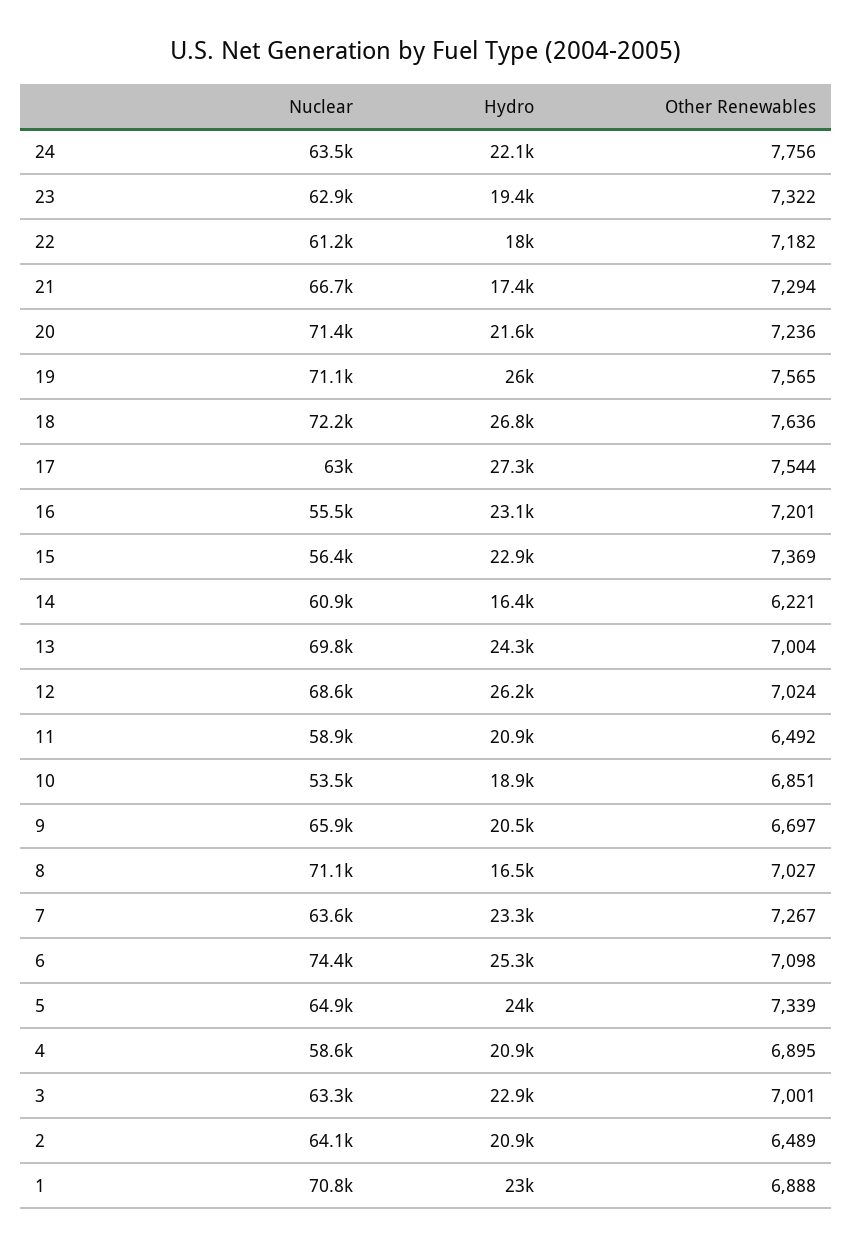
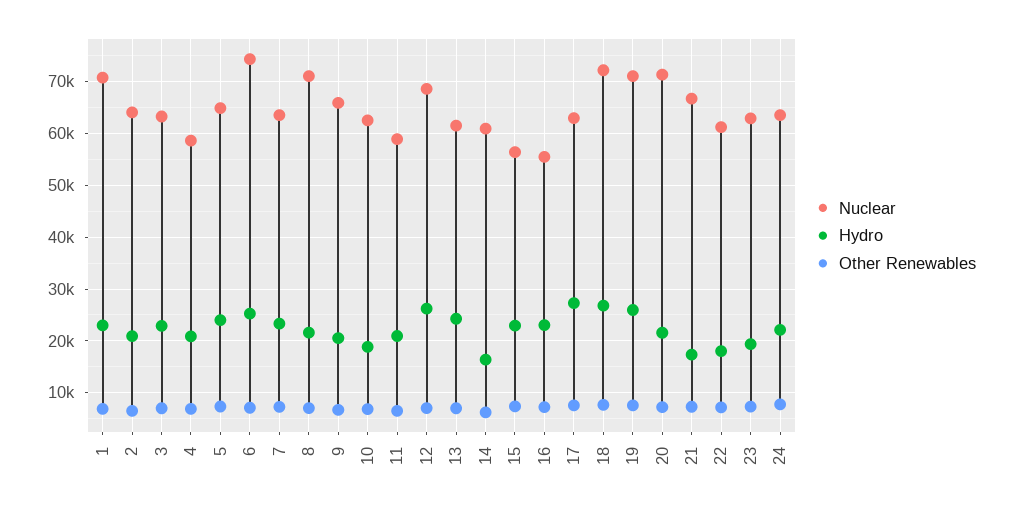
Nuclear, 13: 69800 -> 62000
Nuclear, 10: 53500 -> 62000
Hydro, 8: 16500 -> 22000

